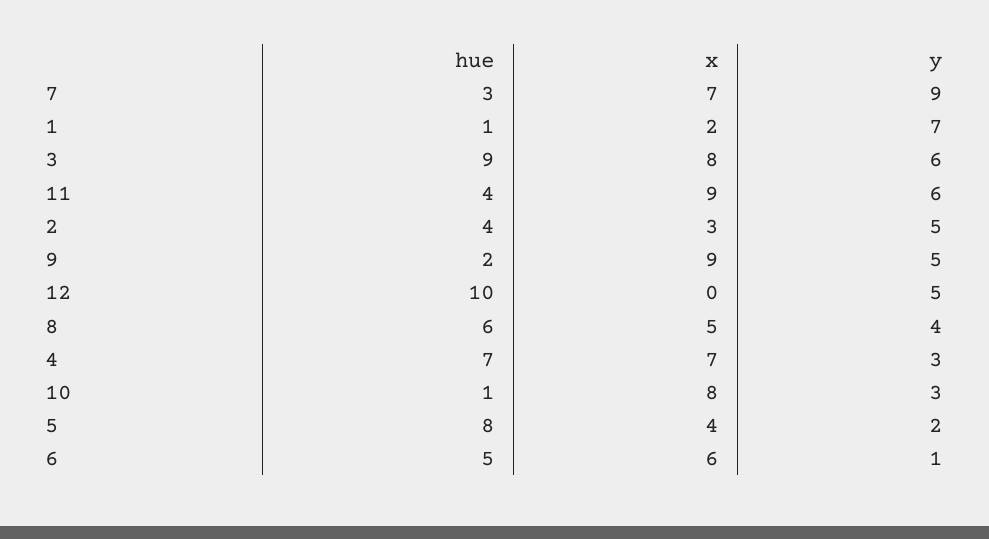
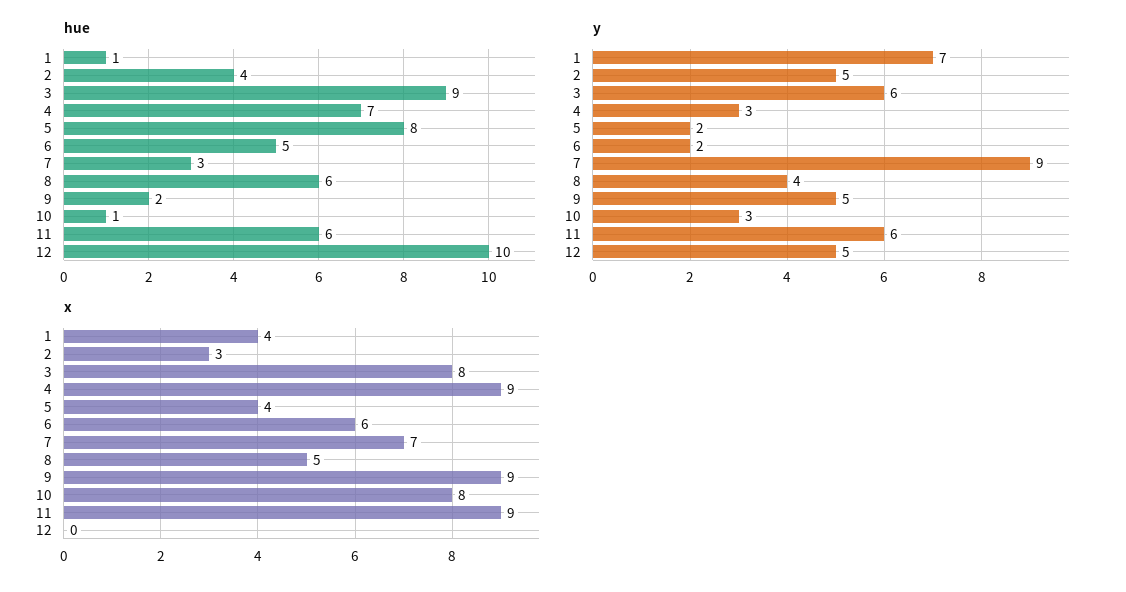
x, 1: 2 -> 4
hue, 11: 4 -> 6
x, 4: 7 -> 9
y, 6: 1 -> 2

